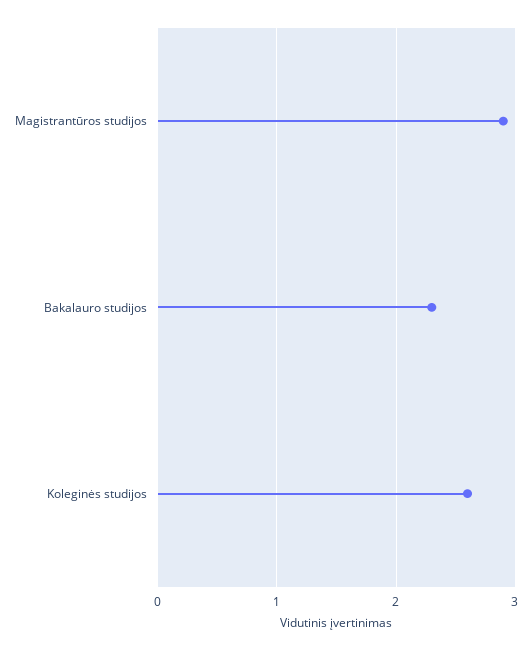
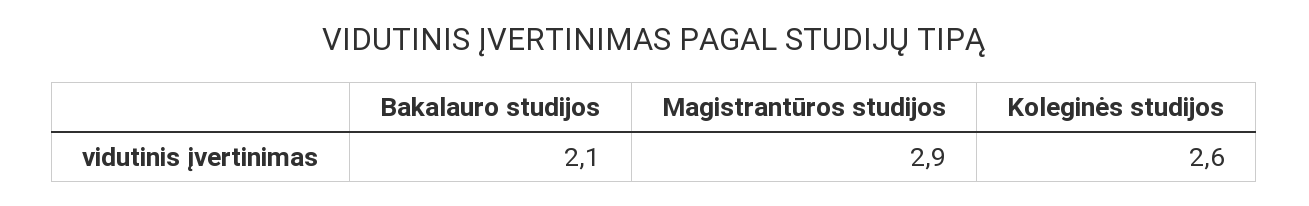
Bakalauro studijos: 2.3 -> 2.1

